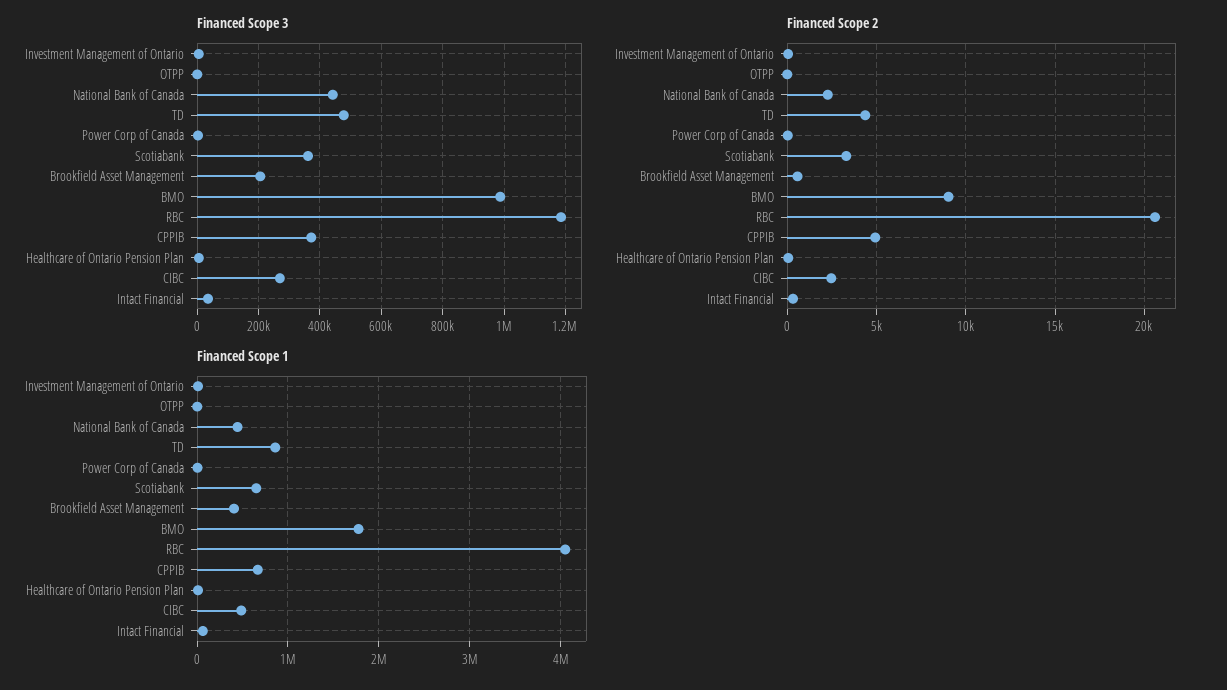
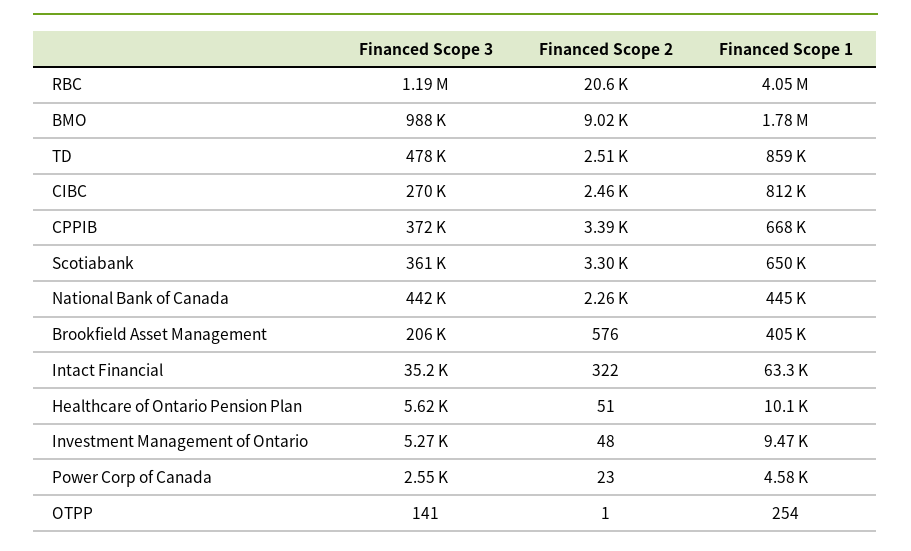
Financed Scope 2, TD: 4500 -> 2510
Financed Scope 2, CPPIB: 5000 -> 3390
Financed Scope 1, CIBC: 500000 -> 812000

